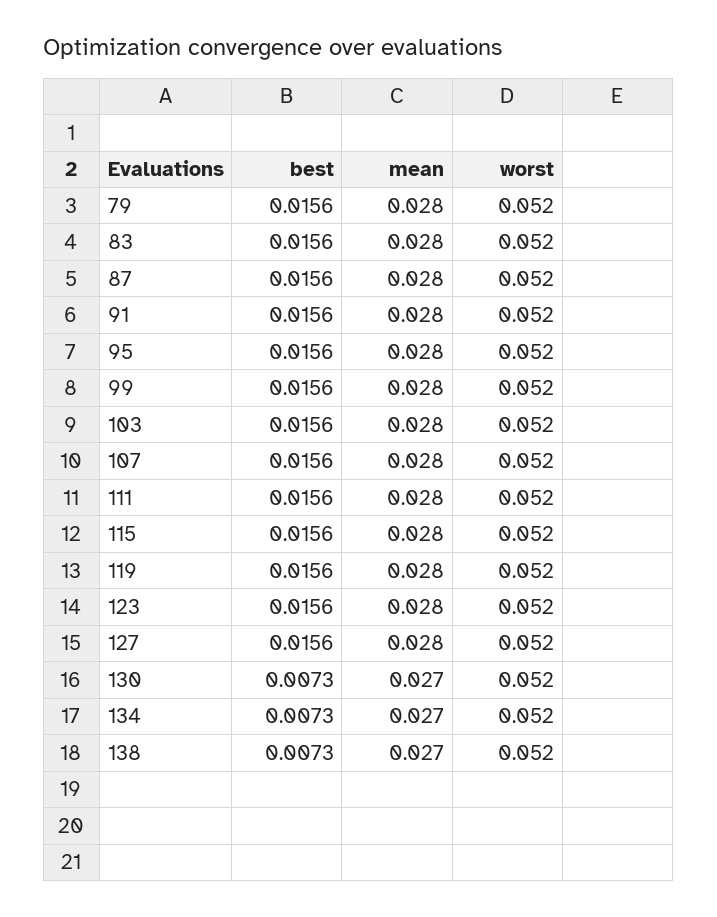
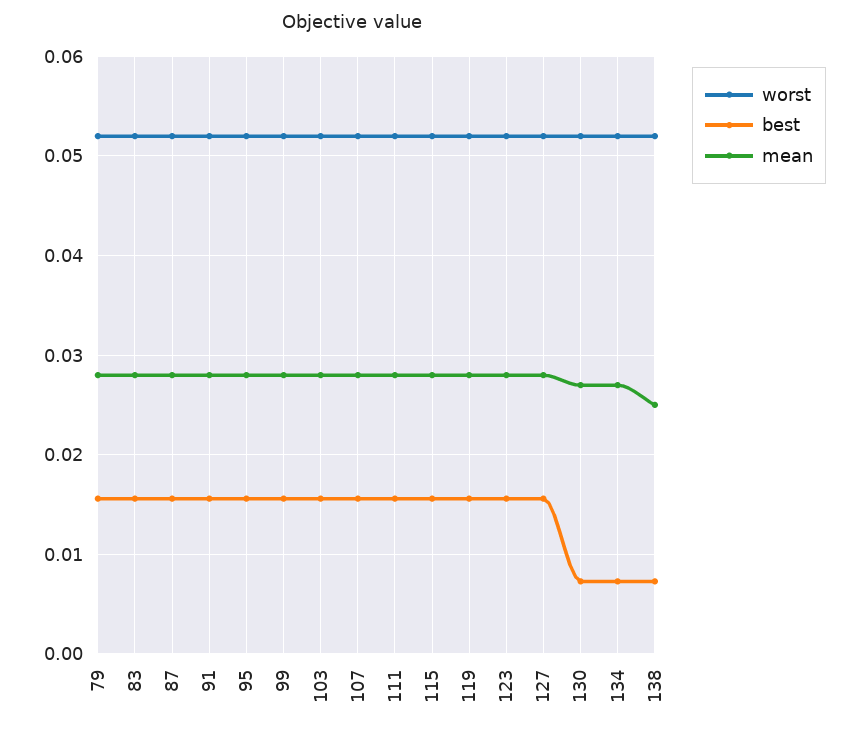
mean, 138: 0.027 -> 0.025

